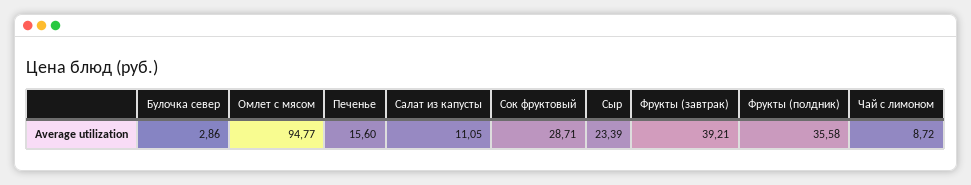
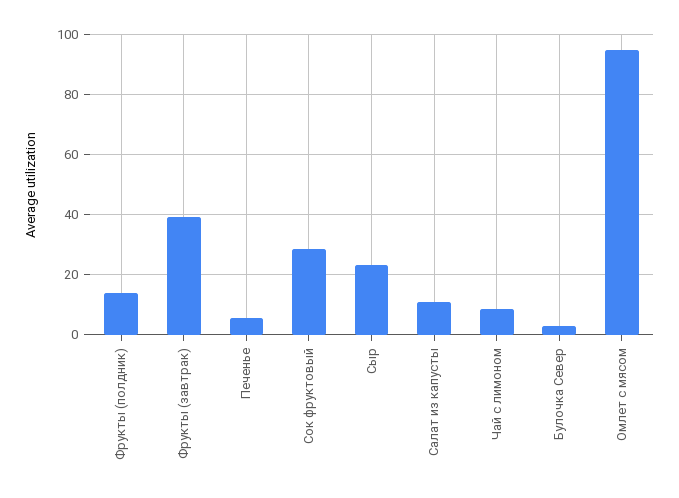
Печенье: 15.6 -> 6
Фрукты (полдник): 35.58 -> 14

